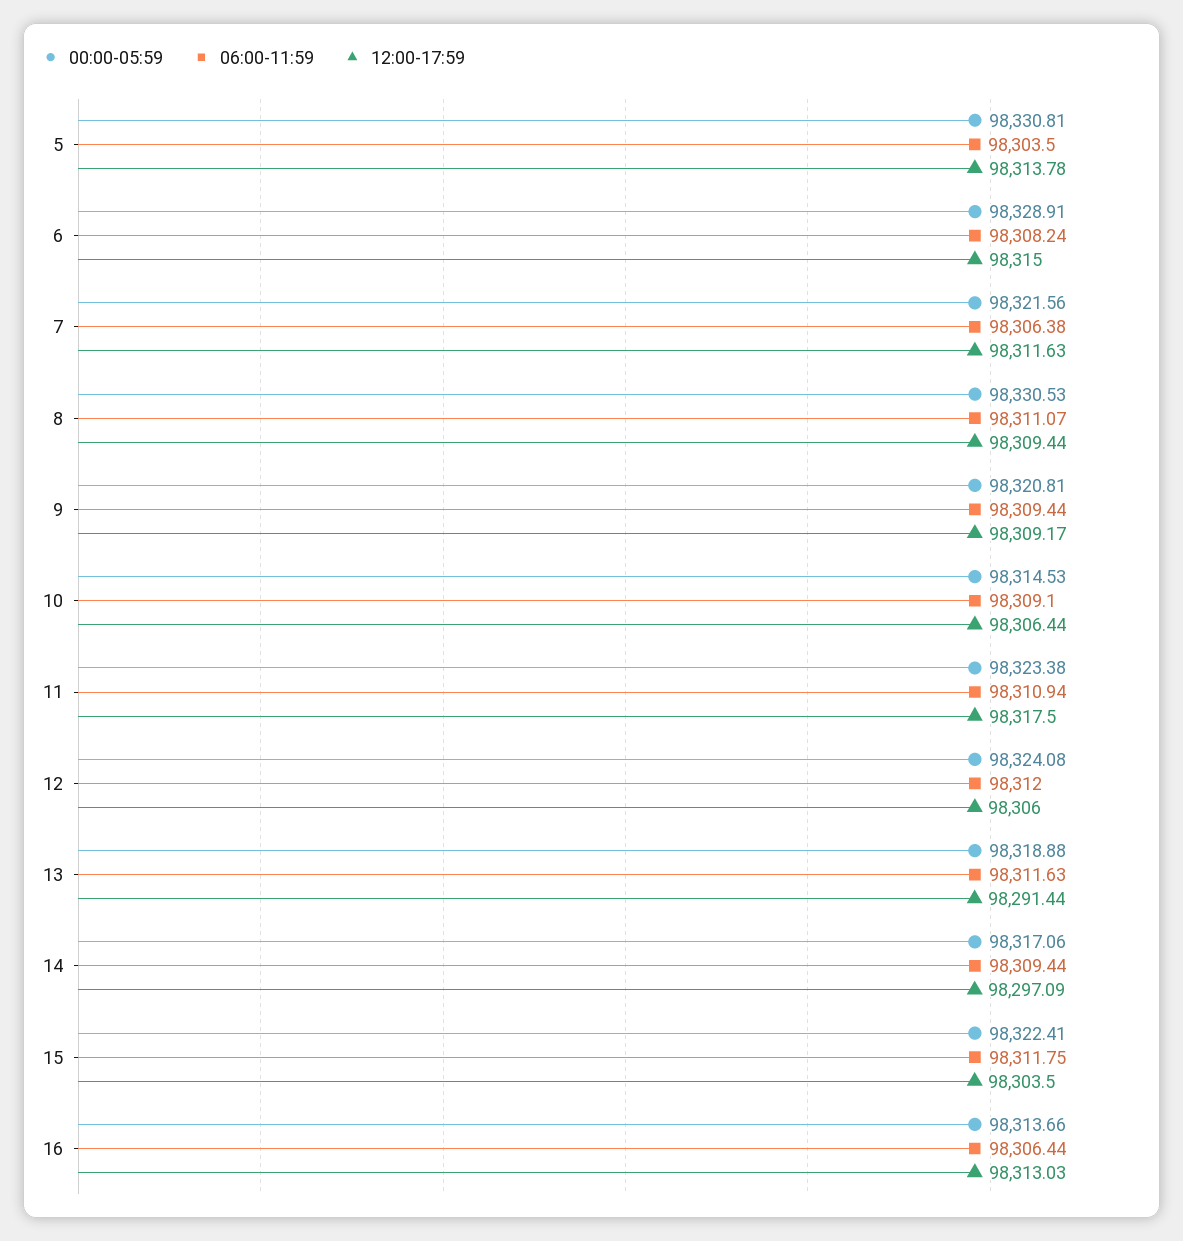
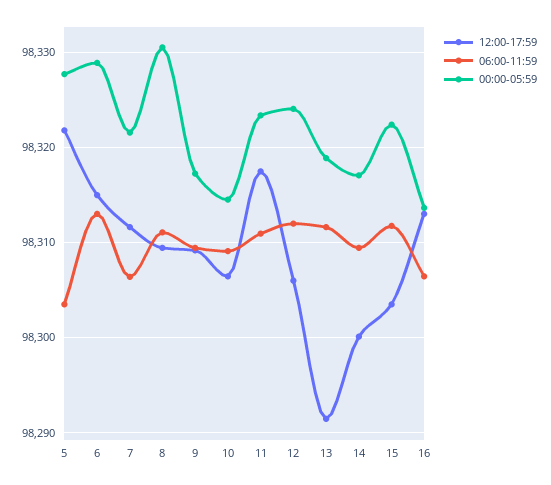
00:00-05:59, 5: 98330.81 -> 98328
12:00-17:59, 5: 98313.78 -> 98322
06:00-11:59, 6: 98308.24 -> 98313
00:00-05:59, 9: 98320.81 -> 98317
12:00-17:59, 14: 98297.09 -> 98300

